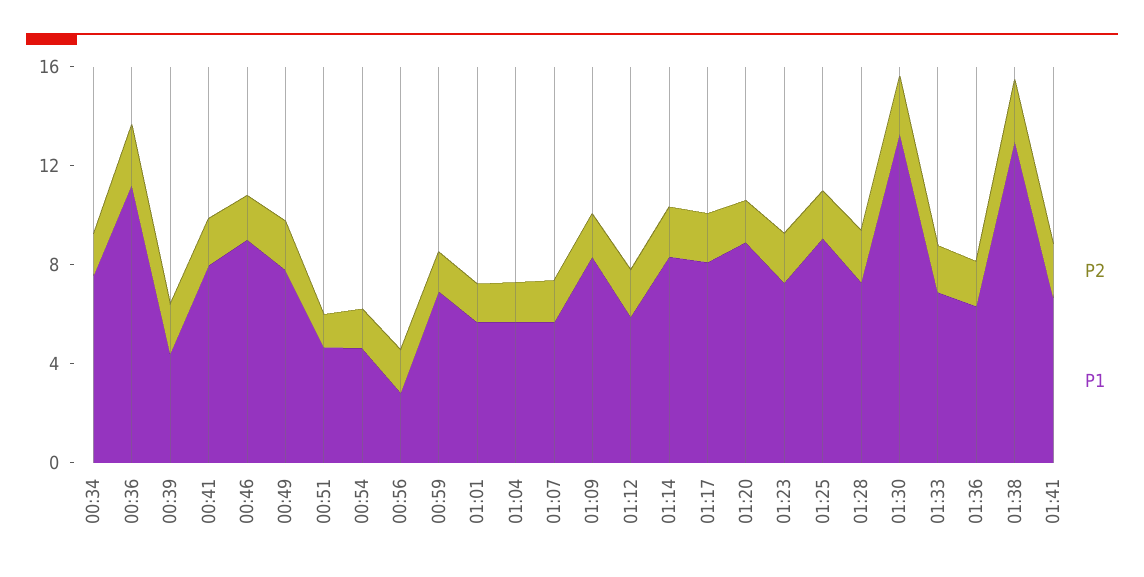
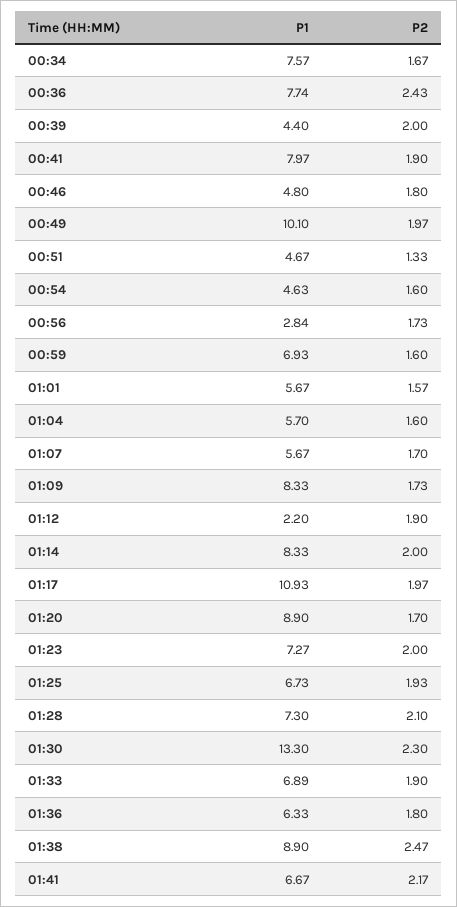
P1, 00:36: 11 -> 7.74
P1, 00:46: 9 -> 4.8
P1, 00:49: 8 -> 10.1
P1, 01:12: 6 -> 2.2
P1, 01:17: 8 -> 10.93
P1, 01:25: 9 -> 6.73
P1, 01:38: 13 -> 8.9

